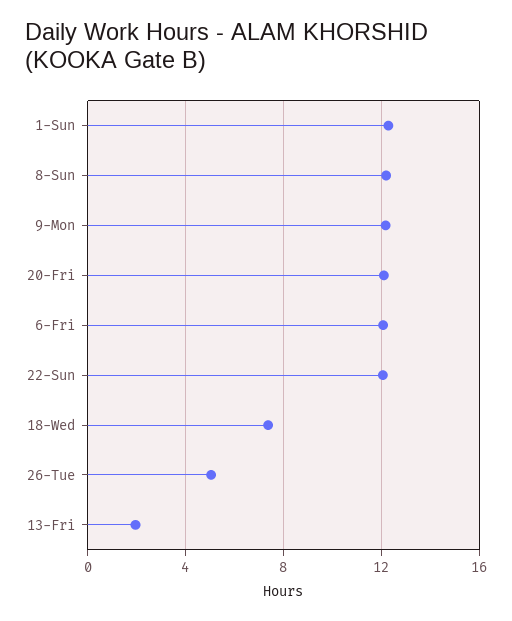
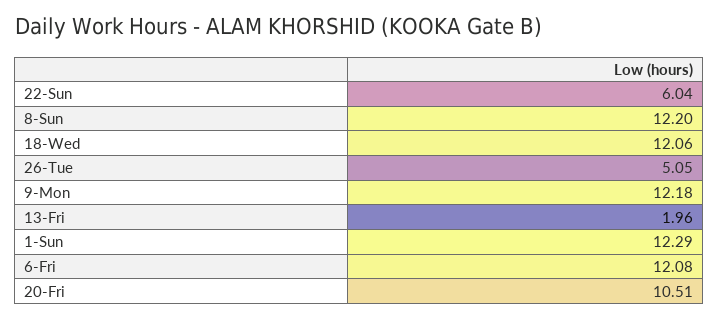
20-Fri: 12 -> 10.51
22-Sun: 12 -> 6.04
18-Wed: 7.5 -> 12.06

